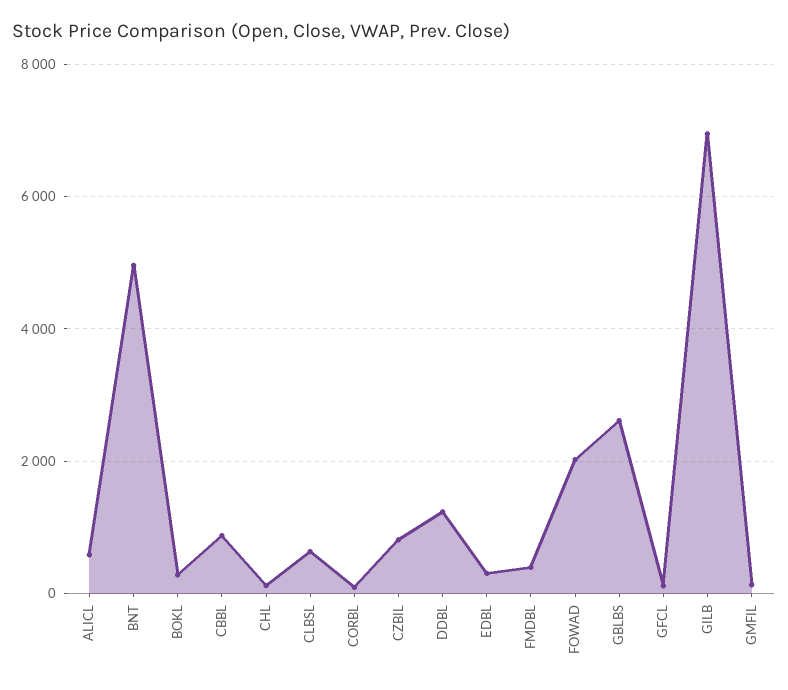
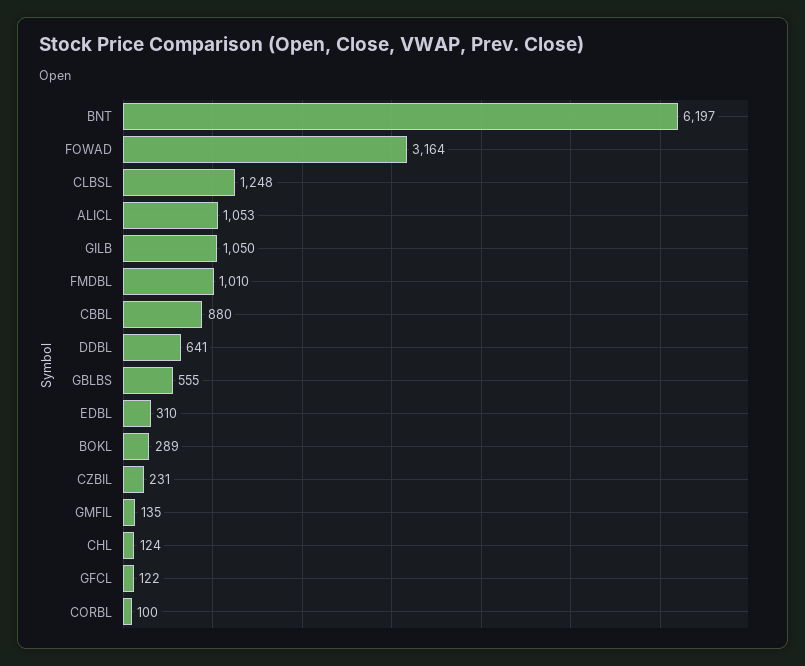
ALICL: 600 -> 1053
BNT: 5000 -> 6197
CLBSL: 600 -> 1248
CZBIL: 800 -> 231
DDBL: 1200 -> 641
FMDBL: 400 -> 1010
FOWAD: 2000 -> 3164
GBLBS: 2600 -> 555
GILB: 7000 -> 1050

